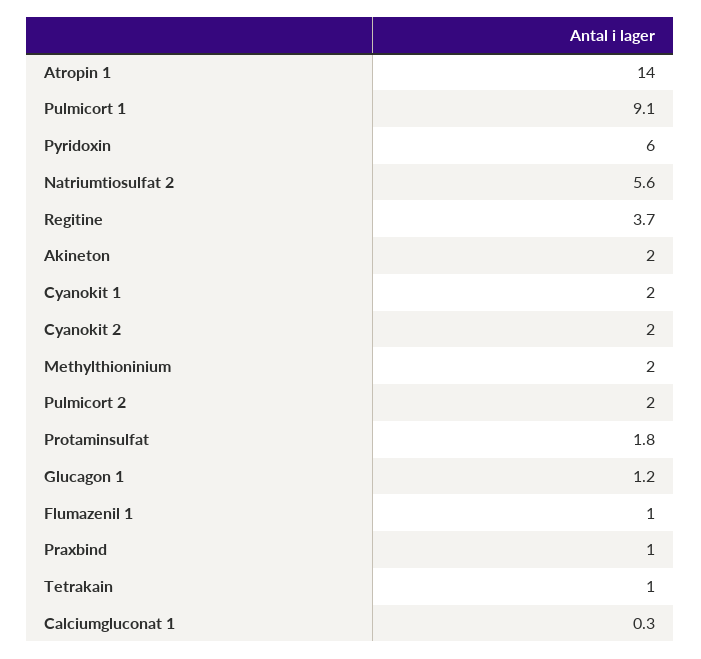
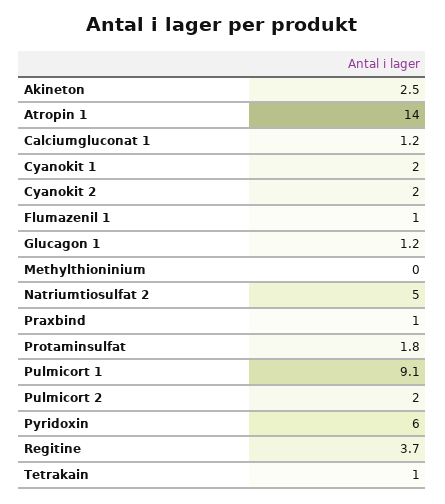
Natriumtiosulfat 2: 5.6 -> 5
Akineton: 2 -> 2.5
Methylthioninium: 2 -> 0
Calciumgluconat 1: 0.3 -> 1.2

